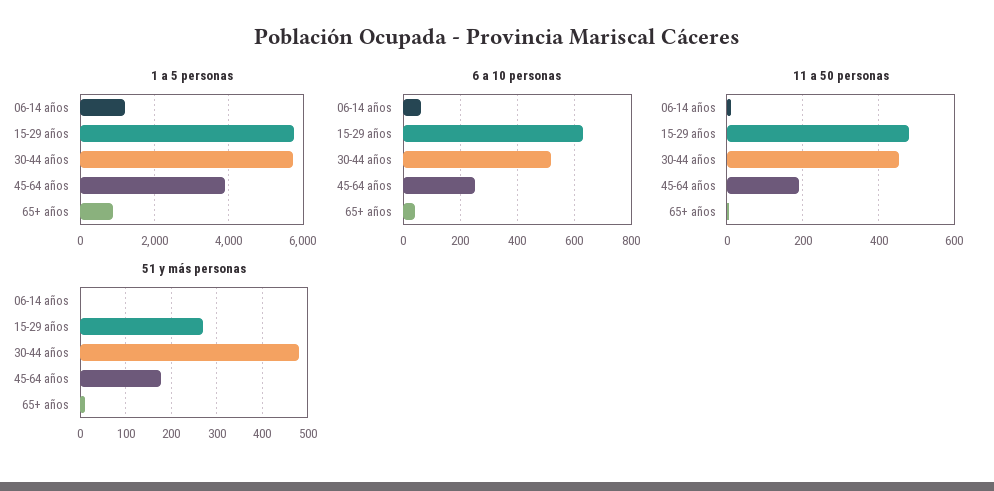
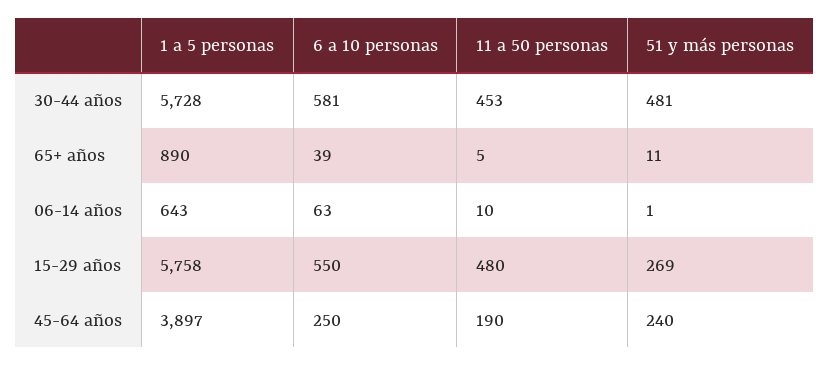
1 a 5 personas, 06-14 años: 1200 -> 643
6 a 10 personas, 15-29 años: 625 -> 550
6 a 10 personas, 30-44 años: 525 -> 581
51 y más personas, 45-64 años: 180 -> 240

